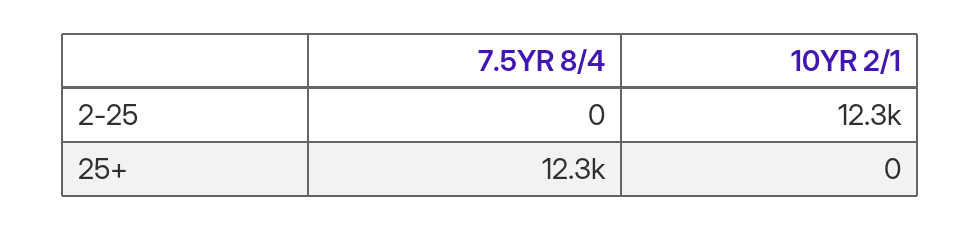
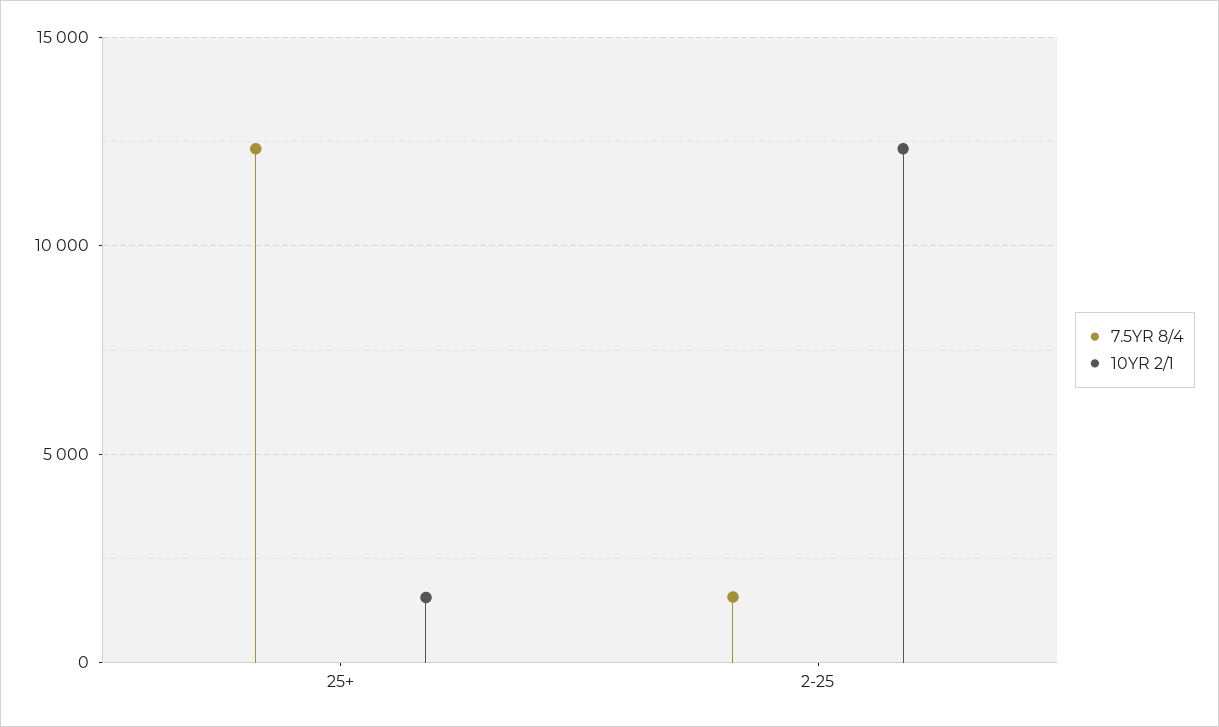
7.5YR 8/4, 2-25: 0 -> 1500
10YR 2/1, 25+: 0 -> 1500

